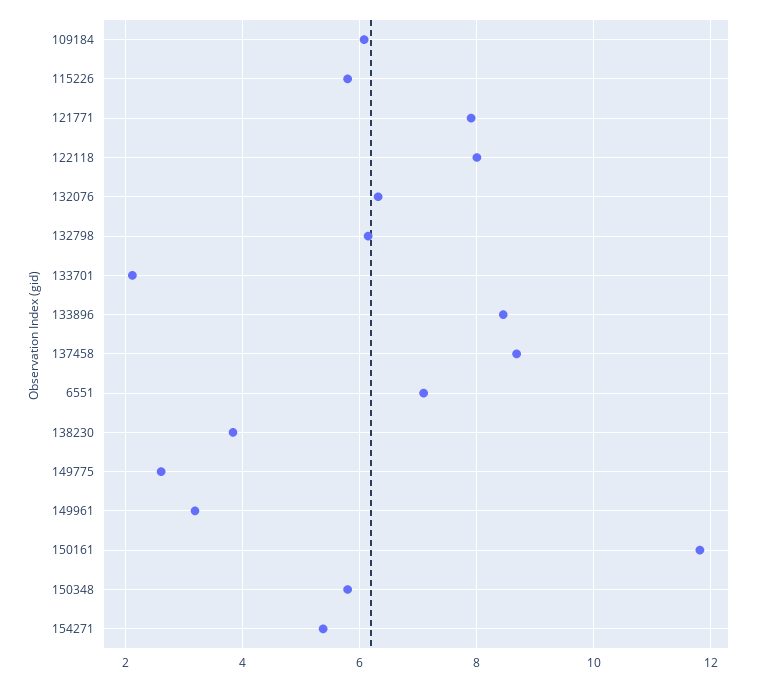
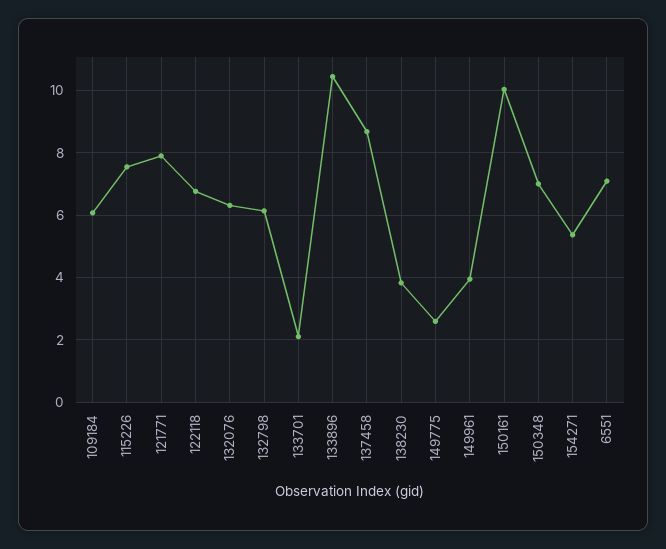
115226: 5.8 -> 7.6
122118: 8 -> 6.8
133896: 8.4 -> 10.4
149961: 3.2 -> 4
150161: 11.8 -> 10
150348: 5.8 -> 7

